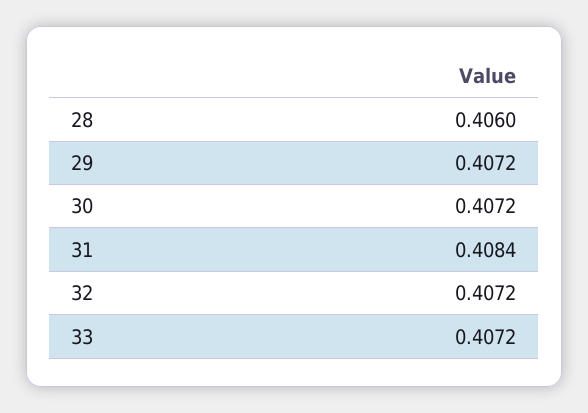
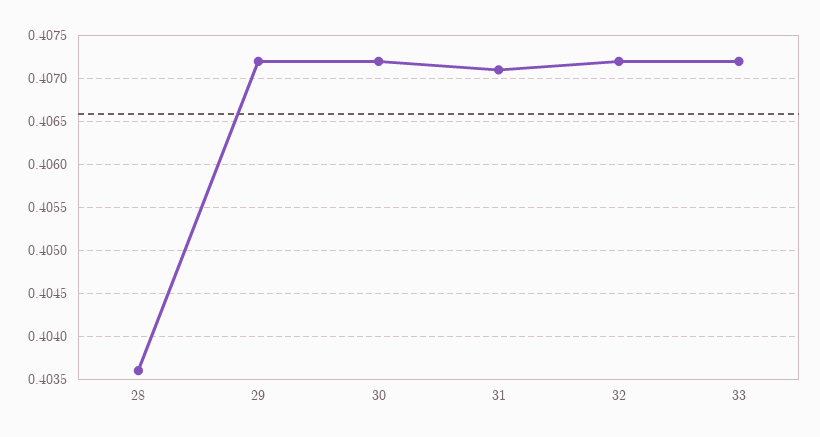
28: 0.406 -> 0.4036
31: 0.4084 -> 0.4071

